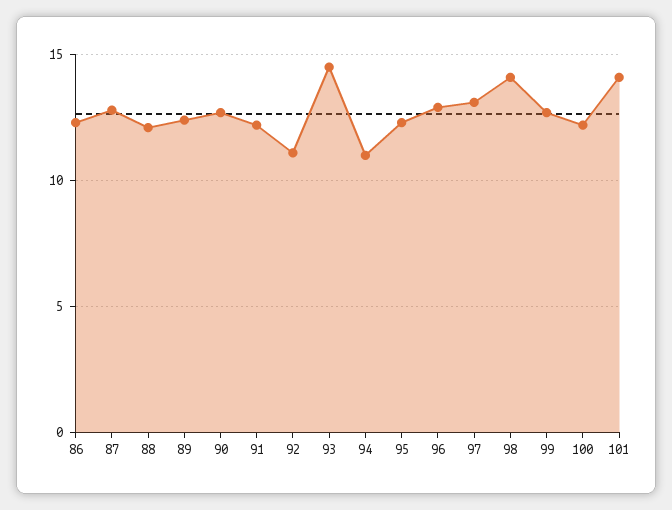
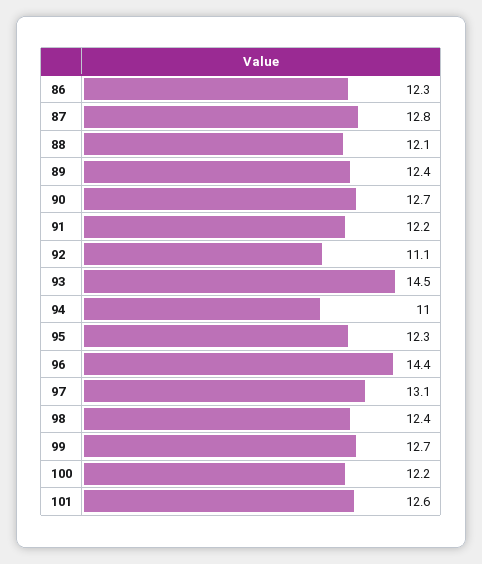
96: 13 -> 14.4
98: 14 -> 12.4
101: 14 -> 12.6

